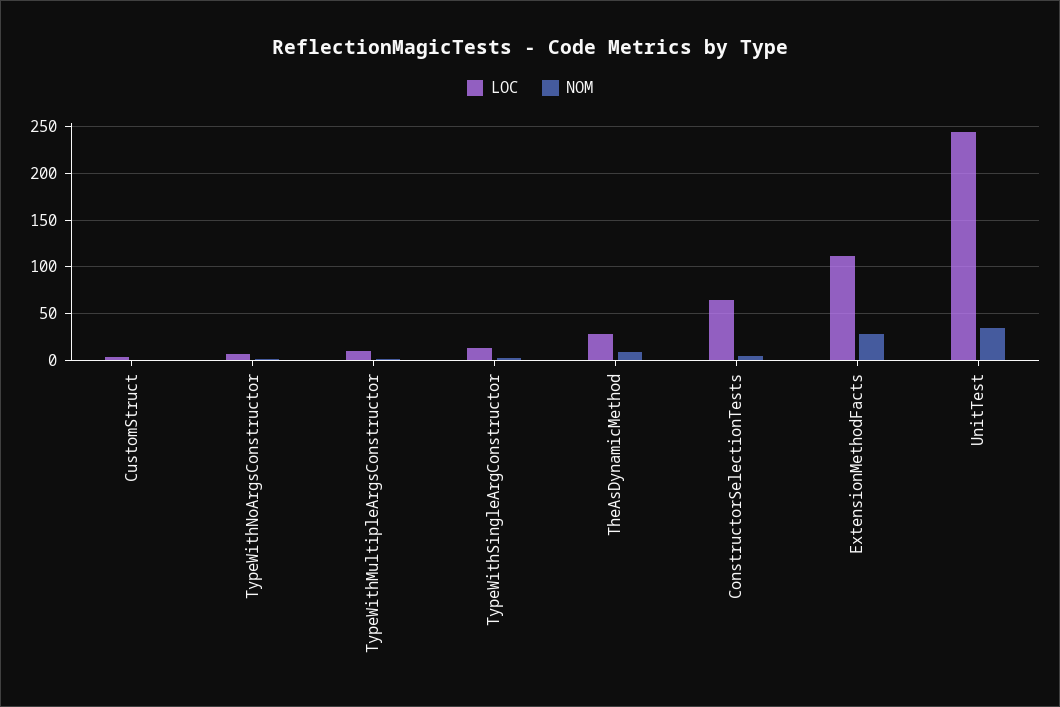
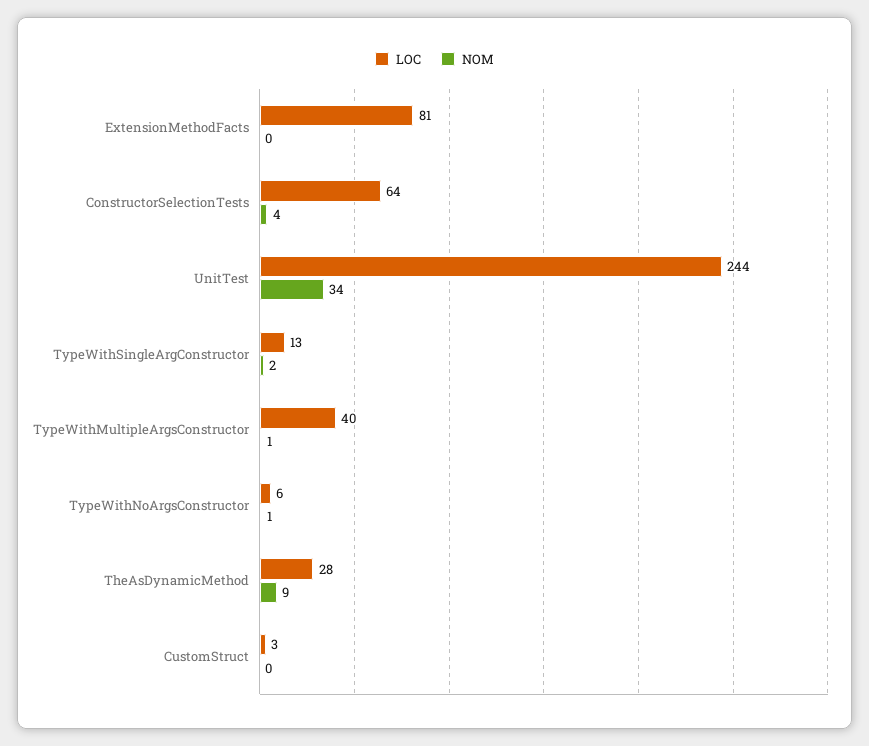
LOC, TypeWithMultipleArgsConstructor: 10 -> 40
LOC, ExtensionMethodFacts: 110 -> 81
NOM, ExtensionMethodFacts: 30 -> 0

